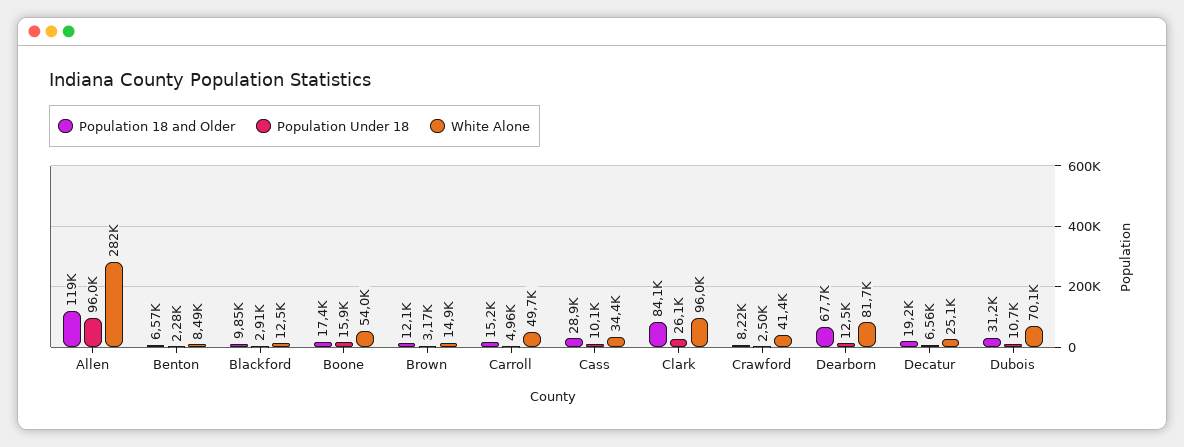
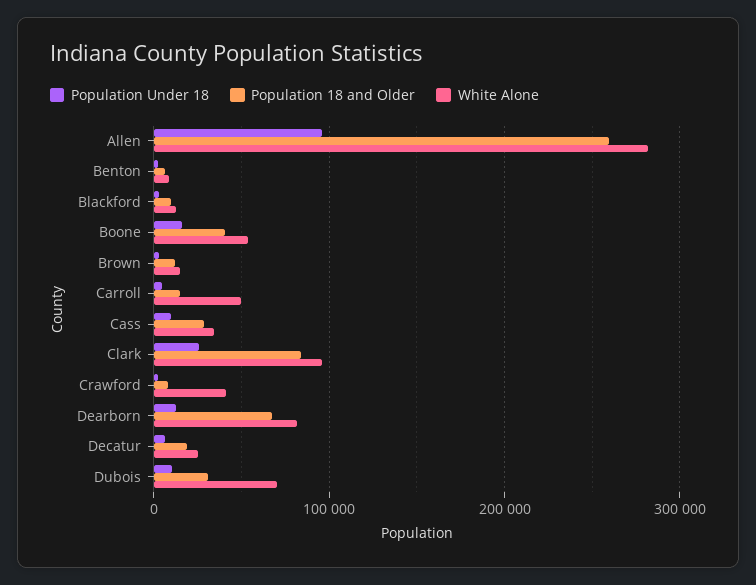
Population 18 and Older, Allen: 119000 -> 260000
Population 18 and Older, Boone: 17400 -> 40000

